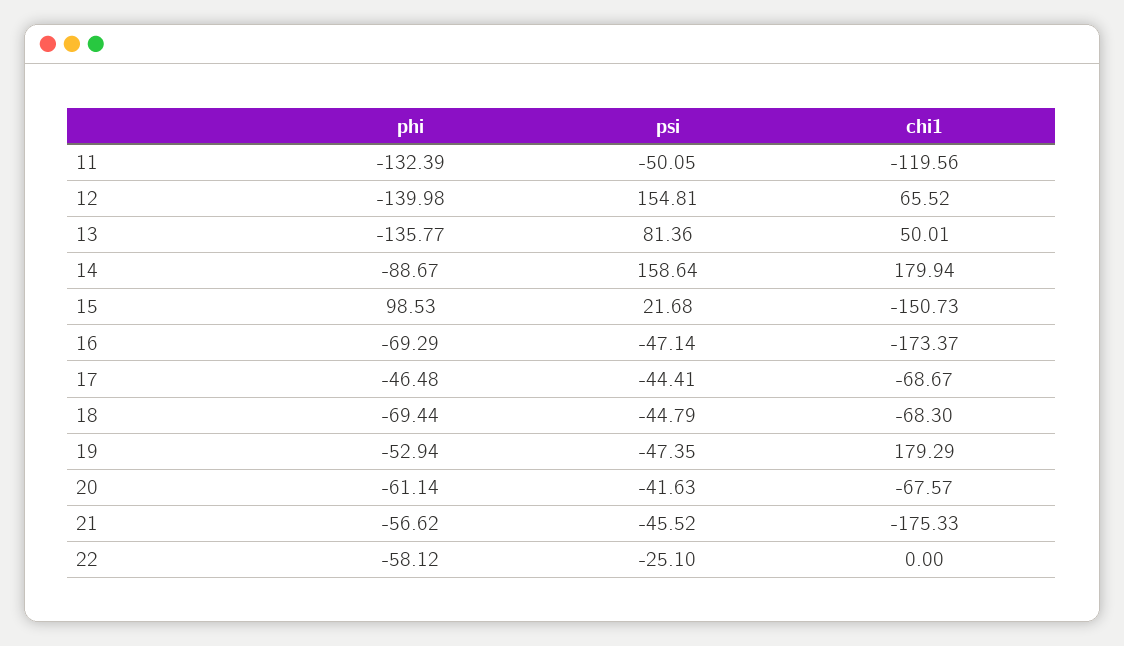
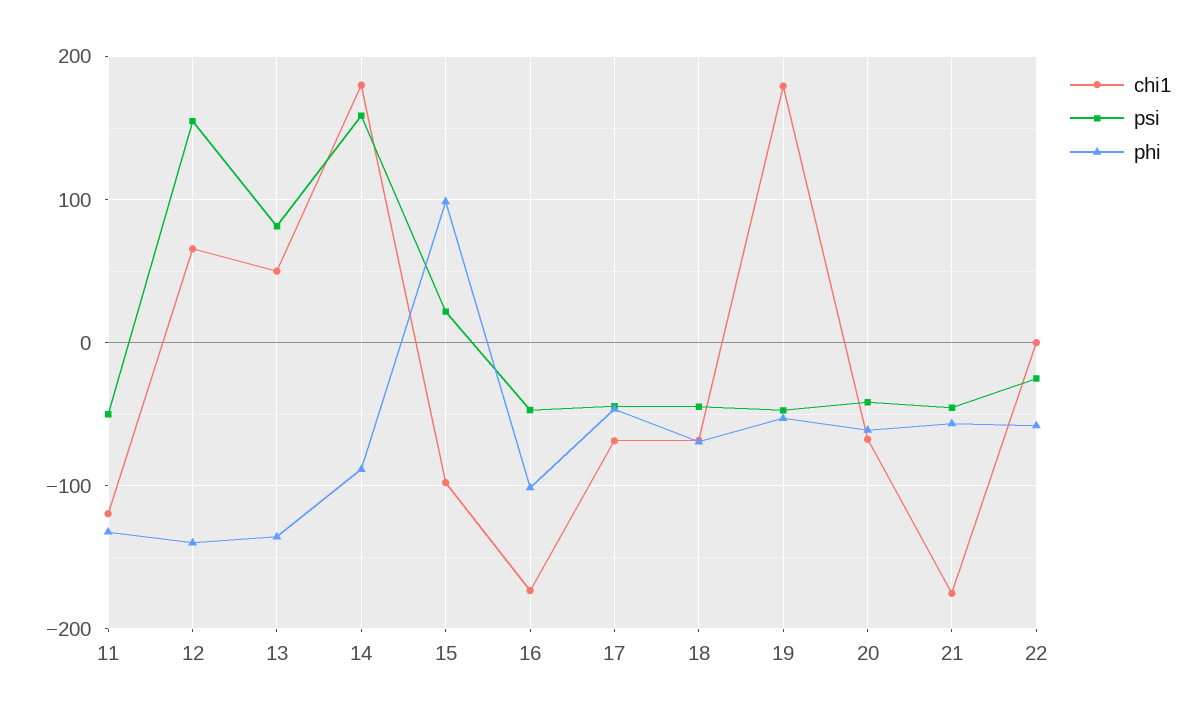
chi1, 15: -150.73 -> -100
phi, 16: -69.29 -> -100

